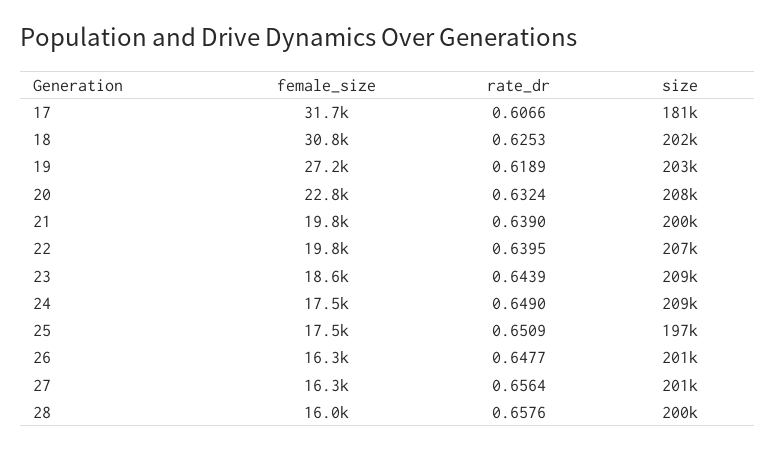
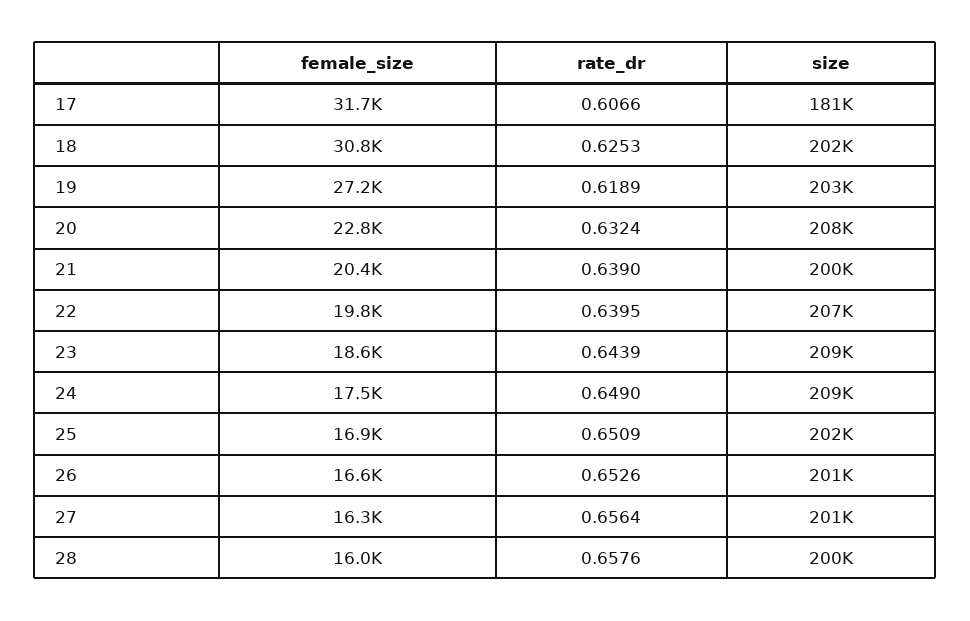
female_size, 21: 19800 -> 20400
female_size, 25: 17500 -> 16900
size, 25: 197000 -> 202000
female_size, 26: 16300 -> 16600
rate_dr, 26: 0.6477 -> 0.6526

